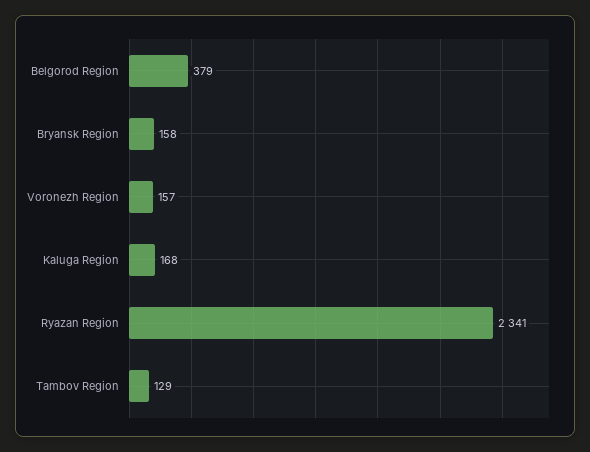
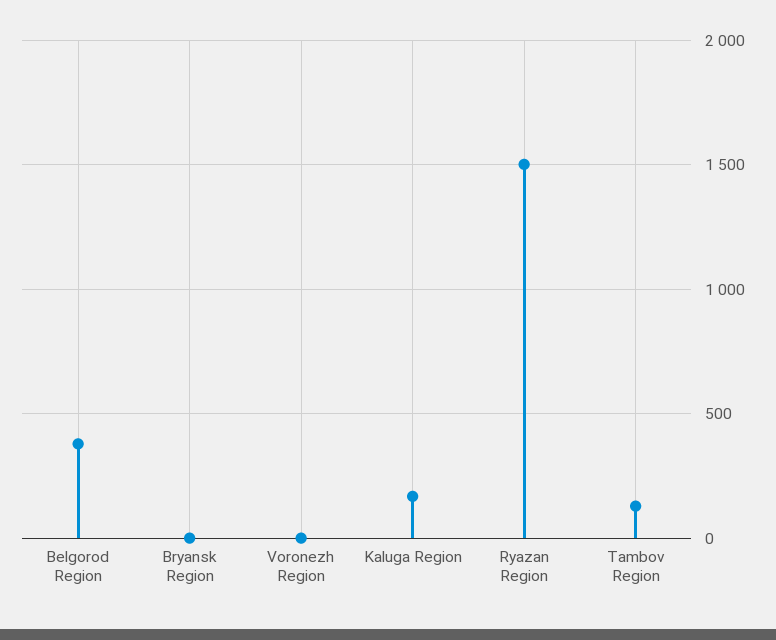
Bryansk Region: 158 -> 0
Voronezh Region: 157 -> 0
Ryazan Region: 2341 -> 1500

